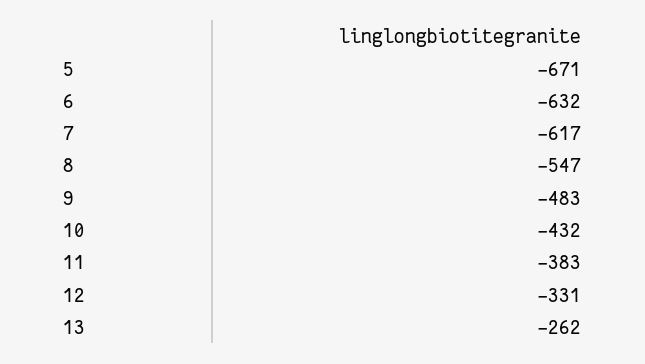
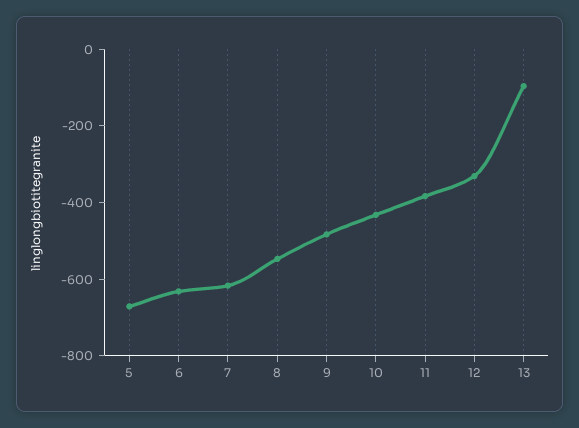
13: -262 -> -100

